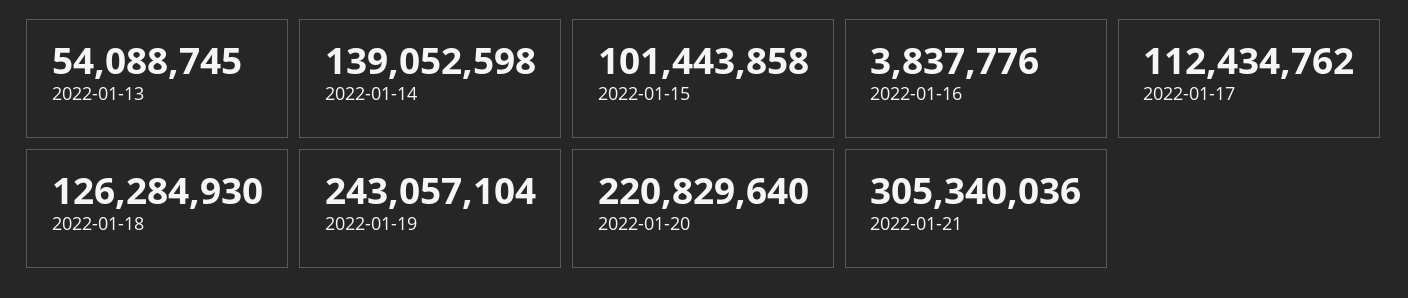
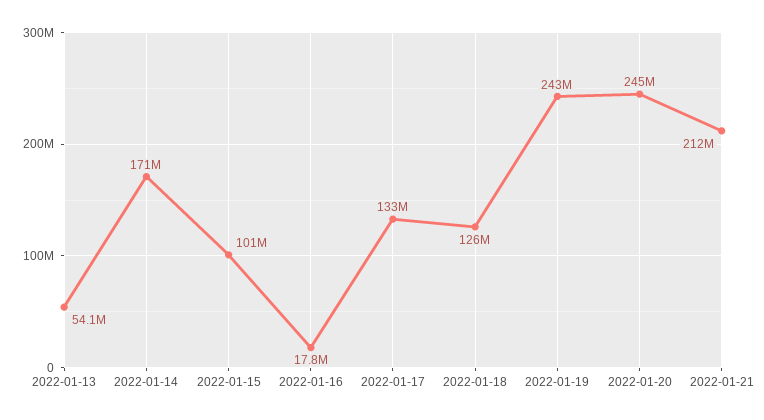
2022-01-14: 139052598 -> 171000000
2022-01-16: 3837776 -> 17800000
2022-01-17: 112434762 -> 133000000
2022-01-20: 220829640 -> 245000000
2022-01-21: 305340036 -> 212000000

